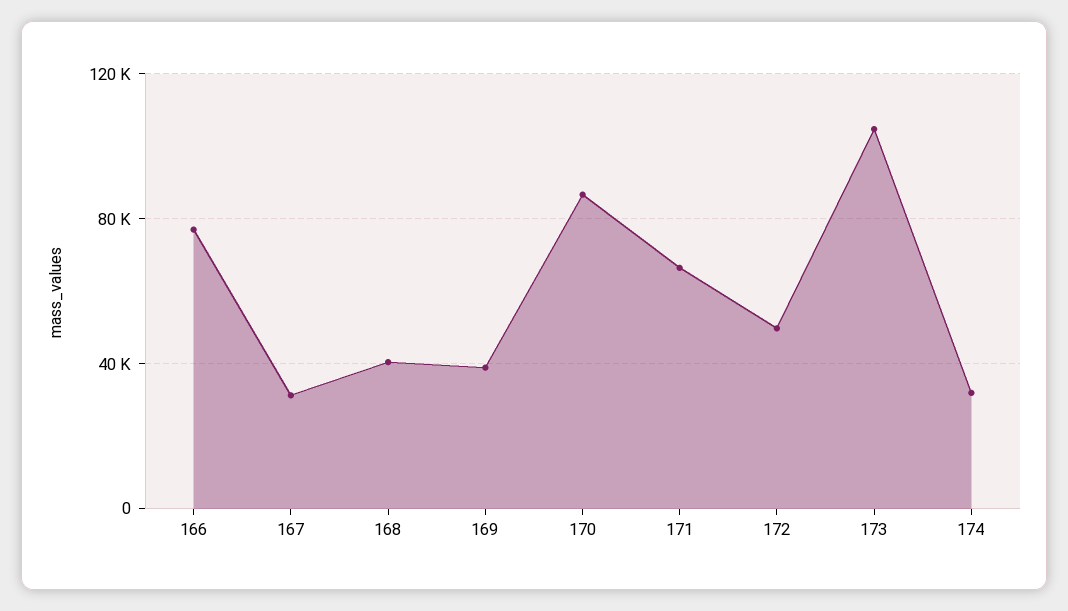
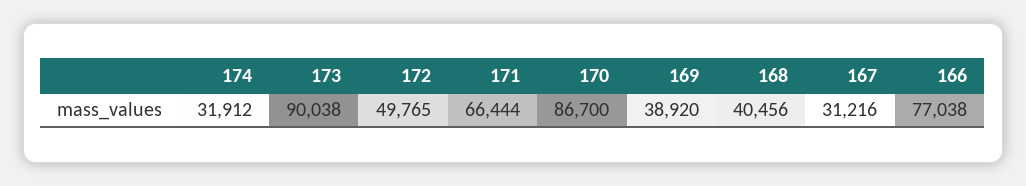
173: 105000 -> 90038

